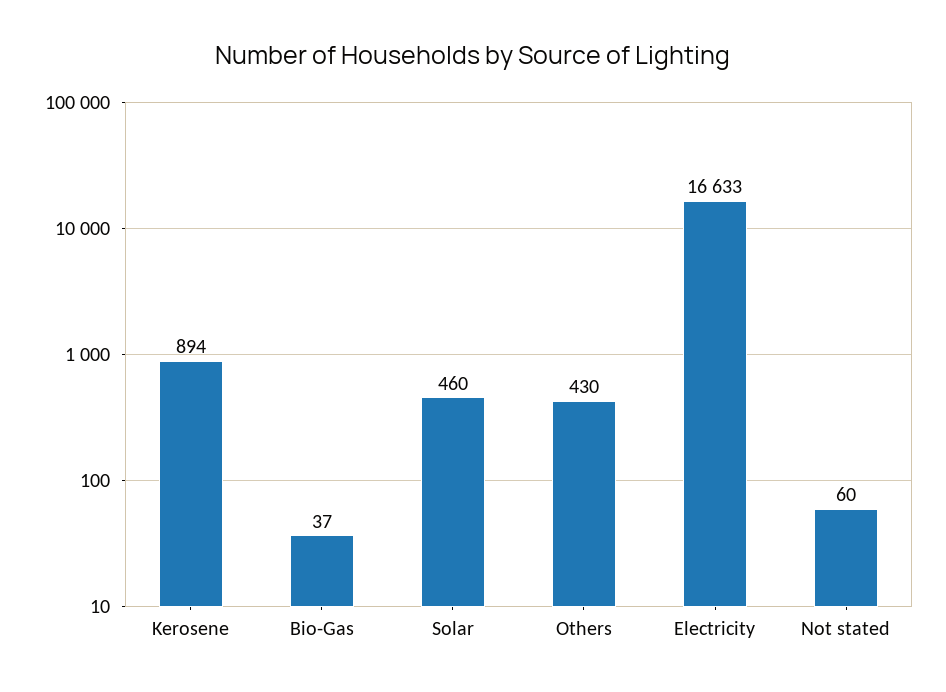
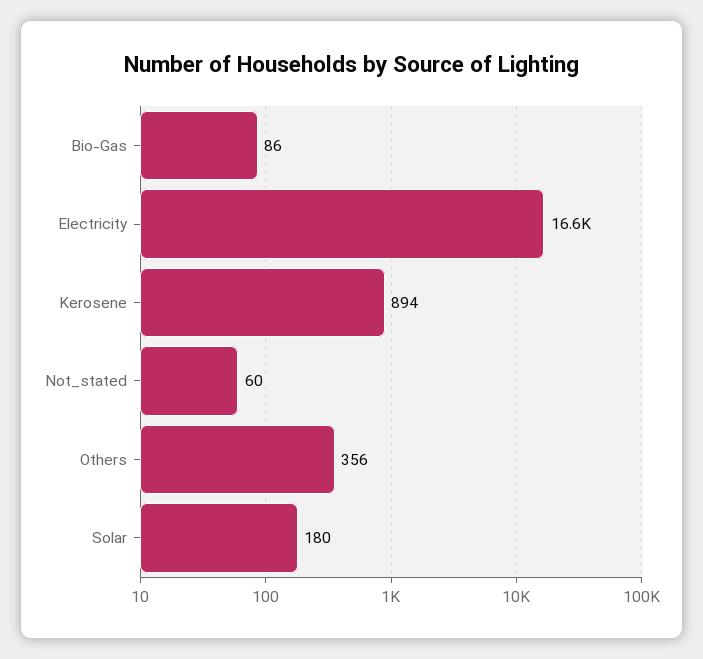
Bio-Gas: 37 -> 86
Solar: 460 -> 180
Others: 430 -> 356

